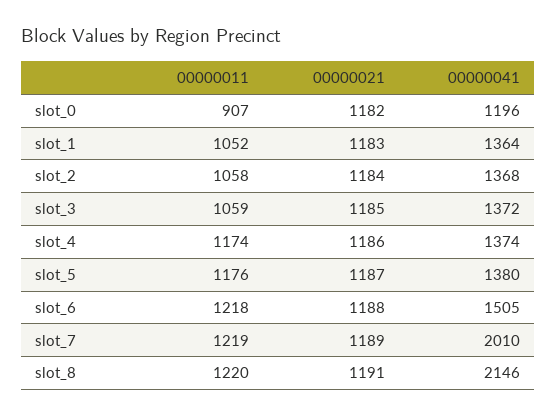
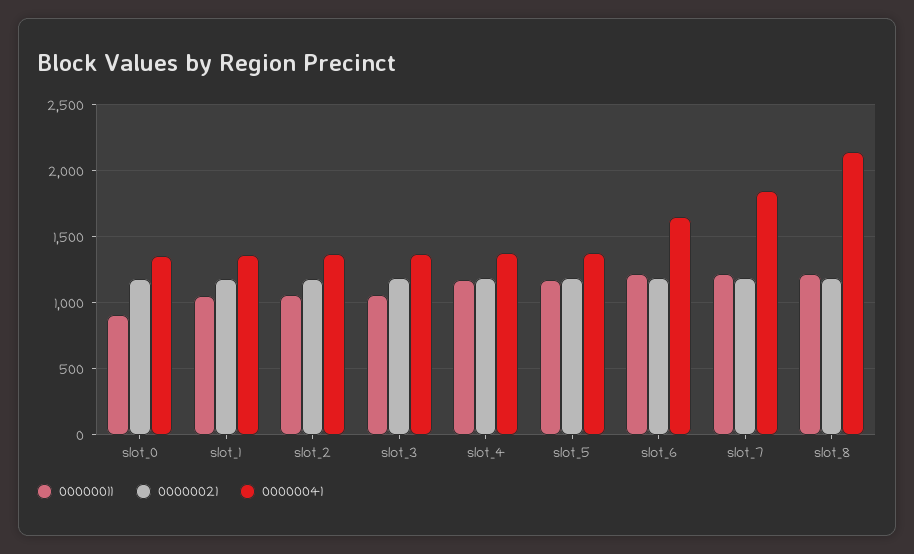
00000041, slot_0: 1196 -> 1350
00000041, slot_6: 1505 -> 1650
00000041, slot_7: 2010 -> 1850

